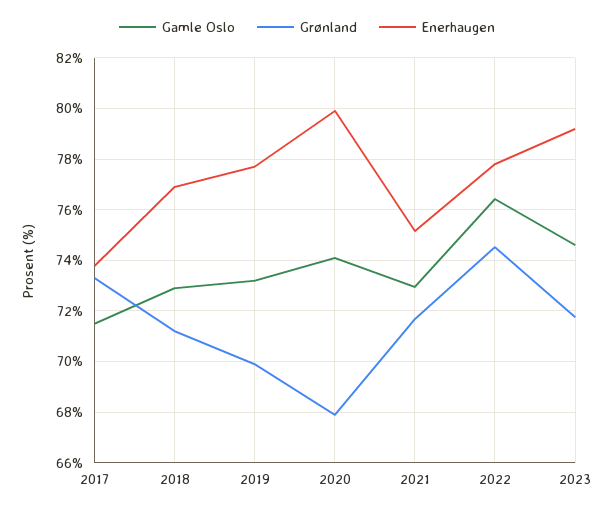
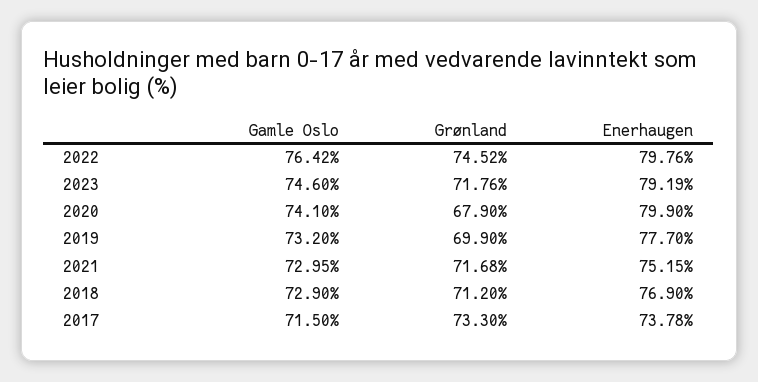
Enerhaugen, 2022: 77.75 -> 79.76

